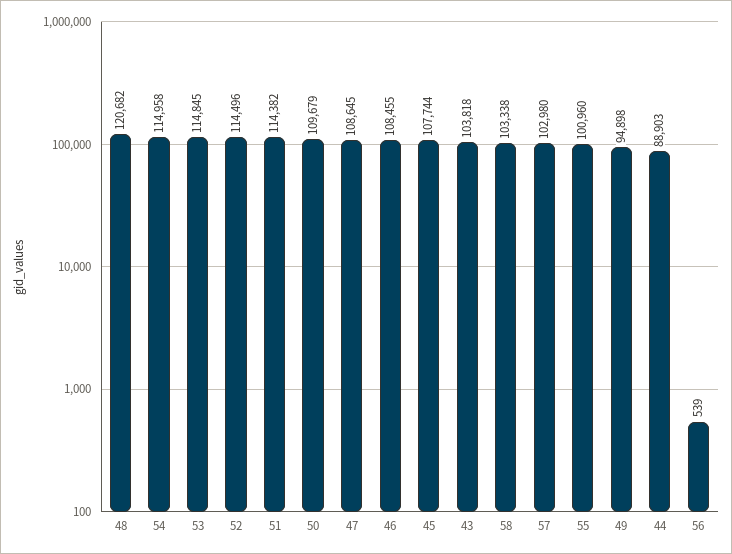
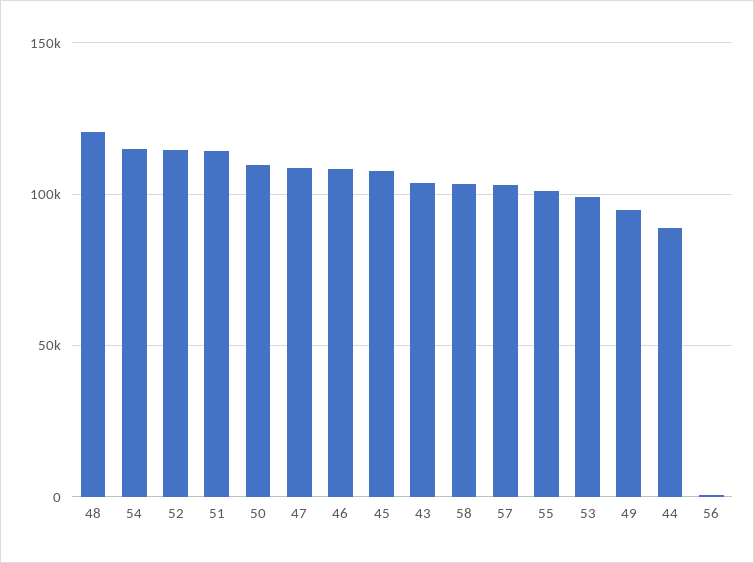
53: 114845 -> 100000

